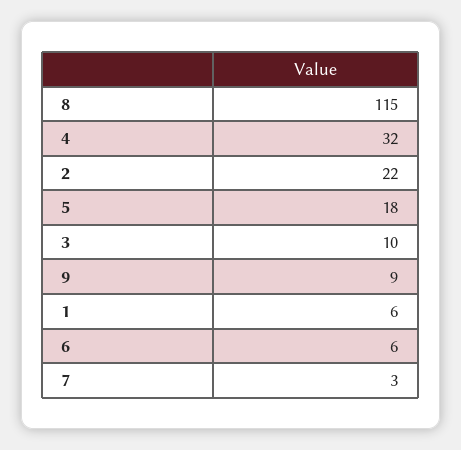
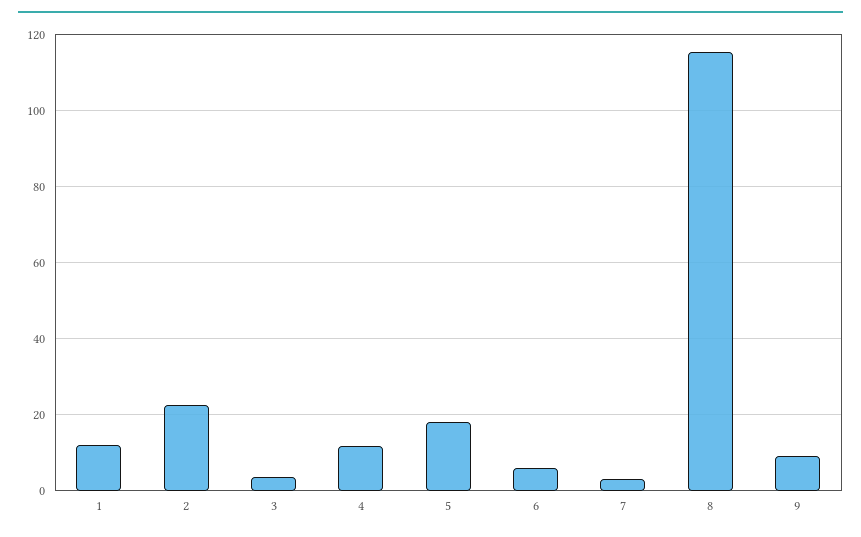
4: 32 -> 12
3: 10 -> 4
1: 6 -> 12

